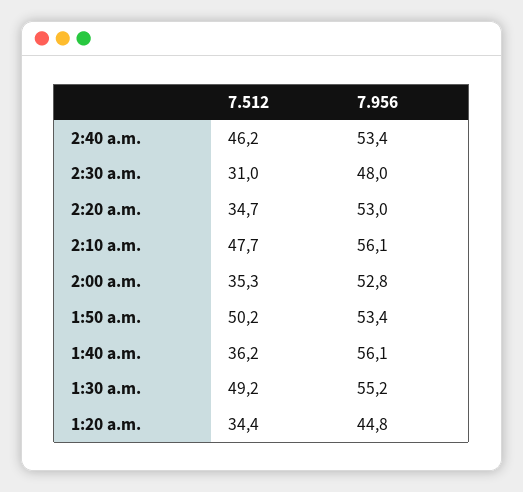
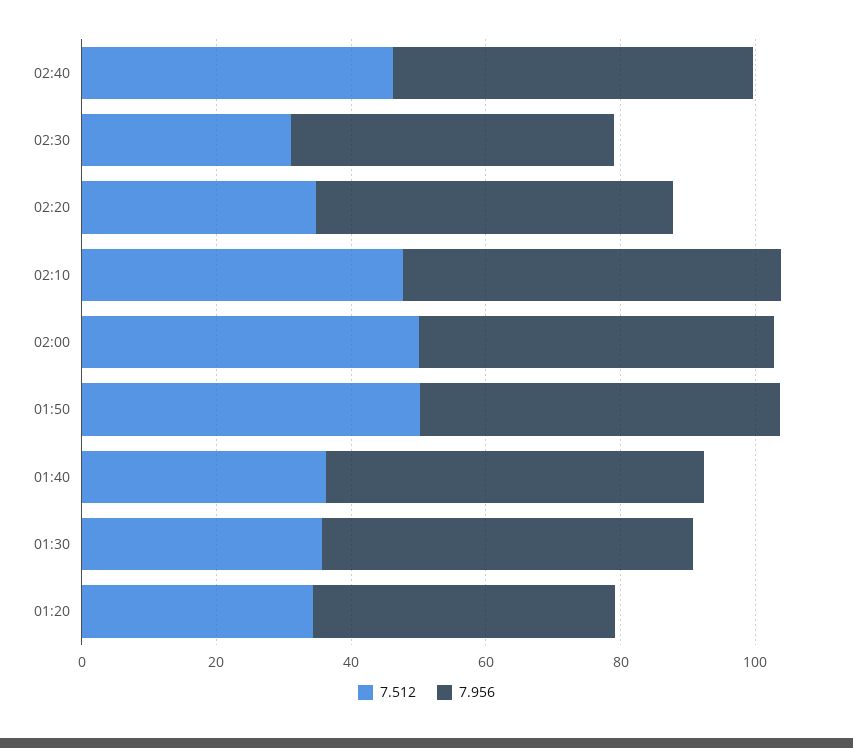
7.512, 2:00 a.m.: 35.3 -> 50
7.512, 1:30 a.m.: 49.2 -> 35

